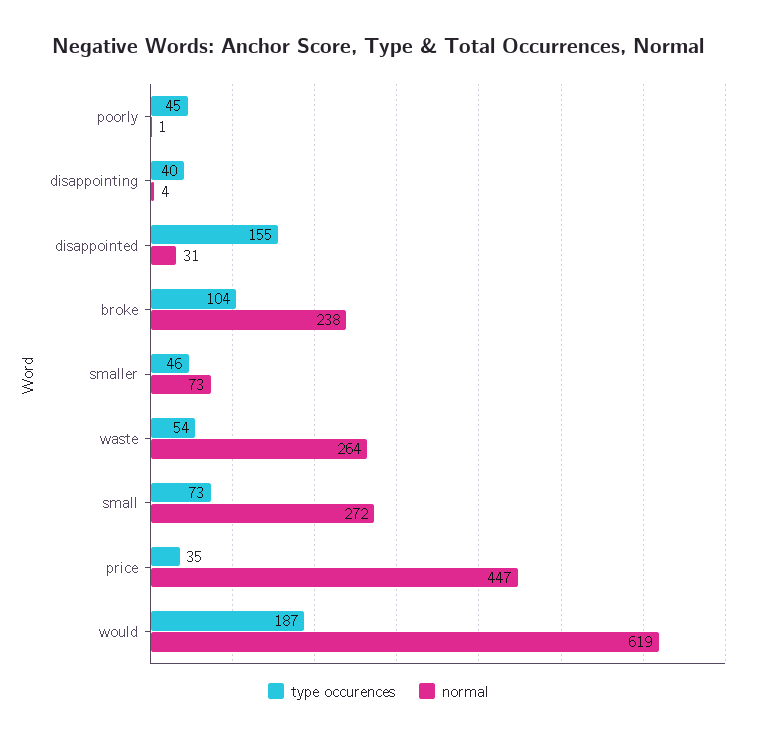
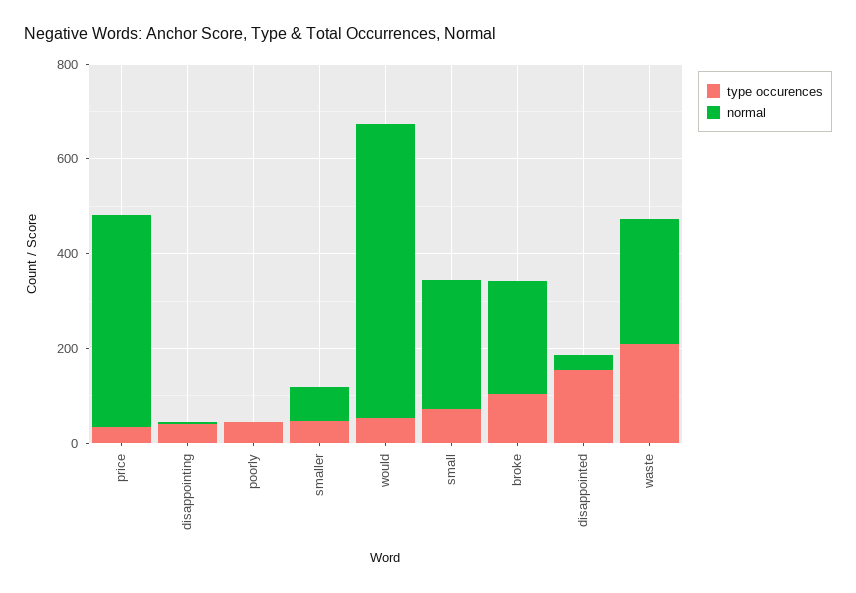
type occurences, waste: 54 -> 200
type occurences, would: 187 -> 50

